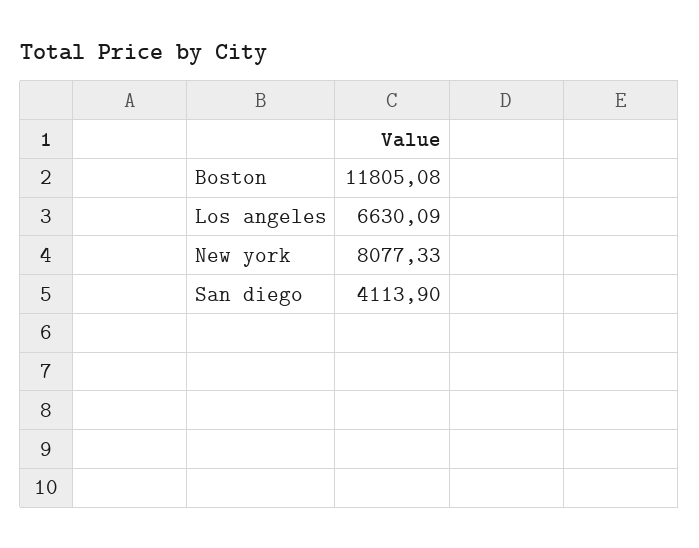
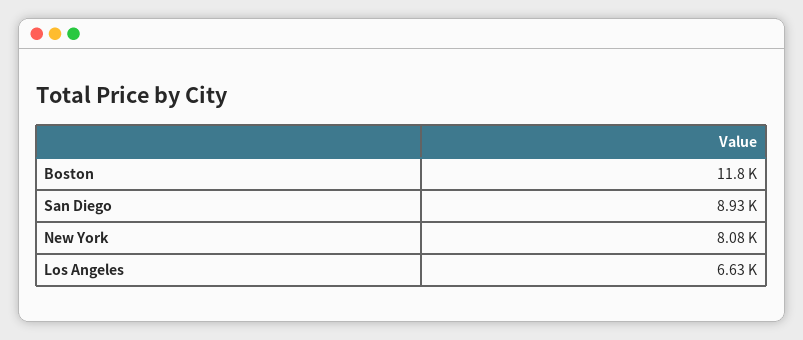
San diego: 4113.9 -> 8930

